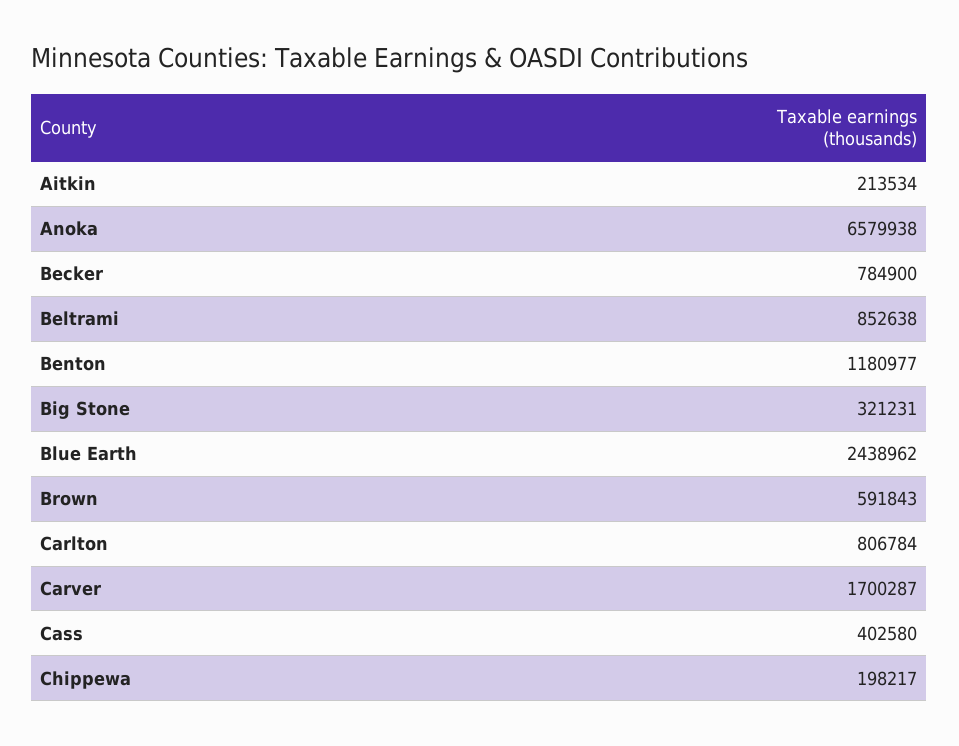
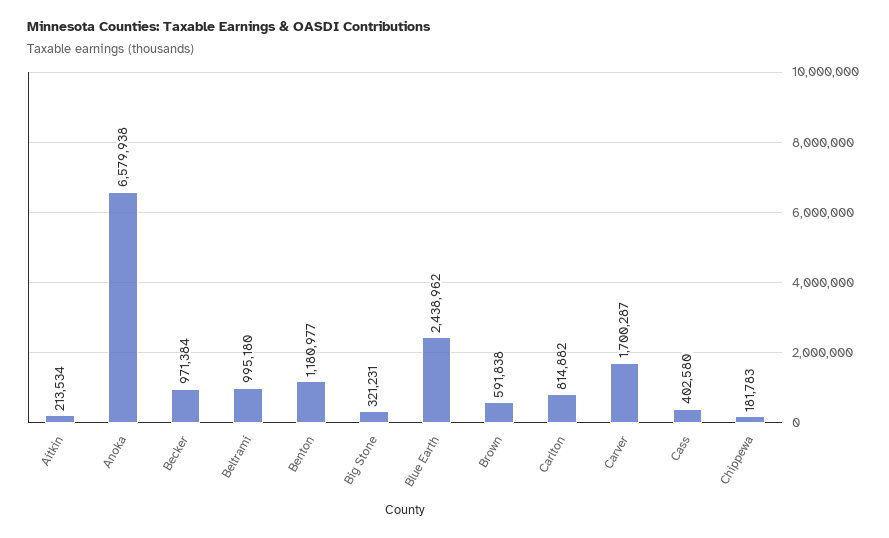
Becker: 784900 -> 971384
Beltrami: 852638 -> 995180
Brown: 591843 -> 591838
Carlton: 806784 -> 814882
Chippewa: 198217 -> 181783

